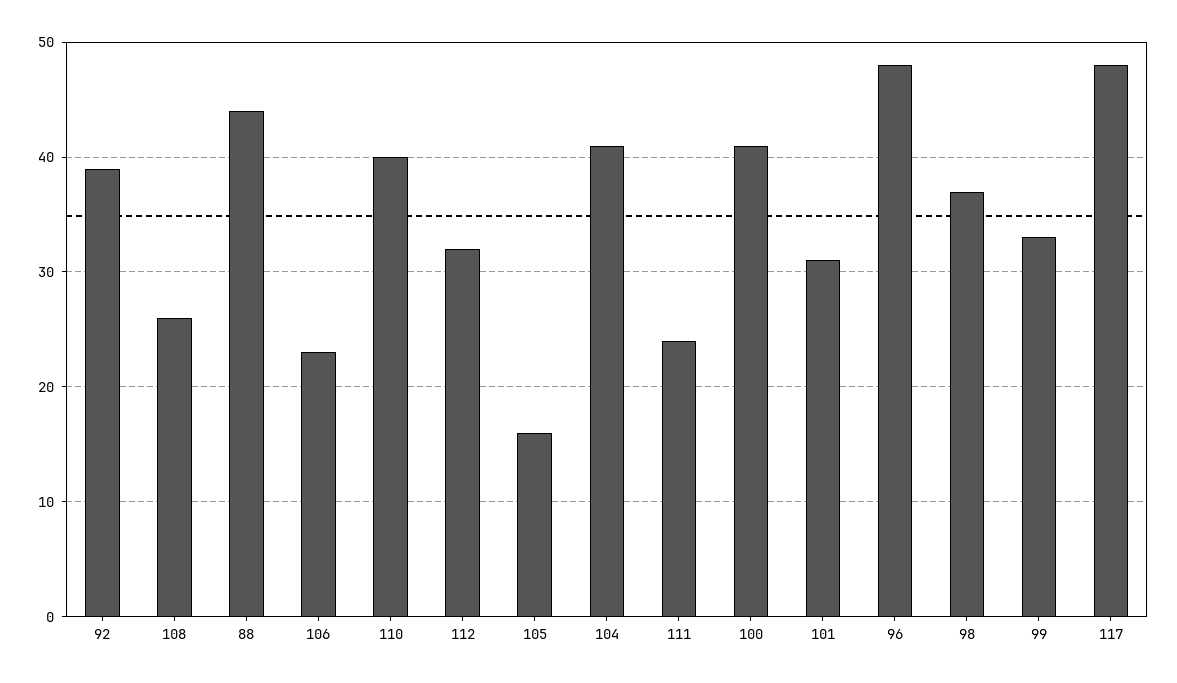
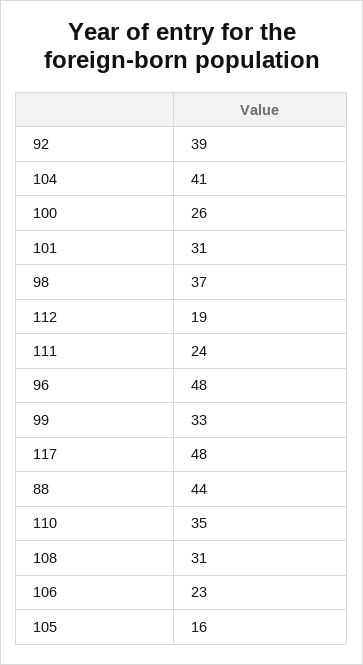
108: 26 -> 31
110: 40 -> 35
112: 32 -> 19
100: 41 -> 26

